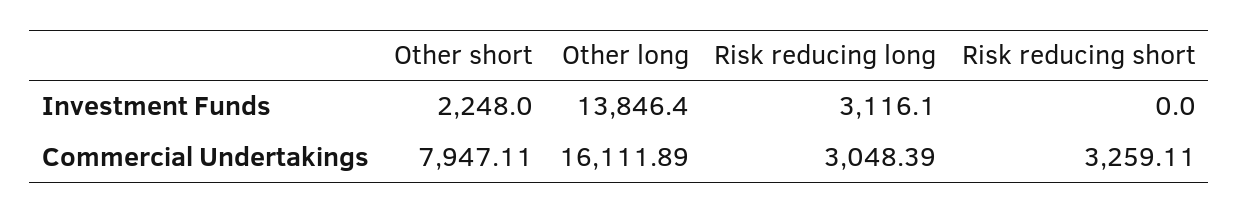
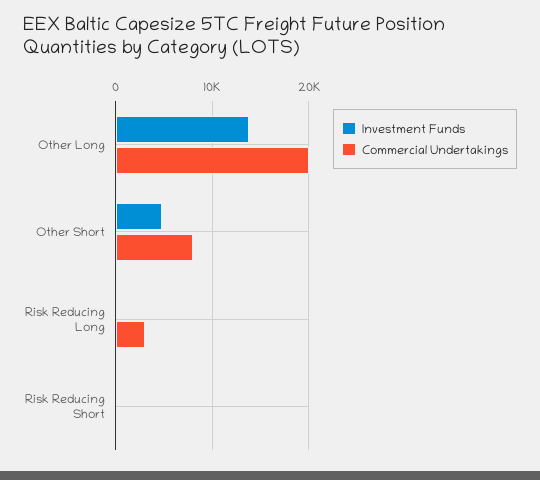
Investment Funds, Other short: 2248 -> 5000
Investment Funds, Risk reducing long: 3116.1 -> 0
Commercial Undertakings, Other long: 16111.89 -> 20000
Commercial Undertakings, Risk reducing short: 3259.11 -> 0

